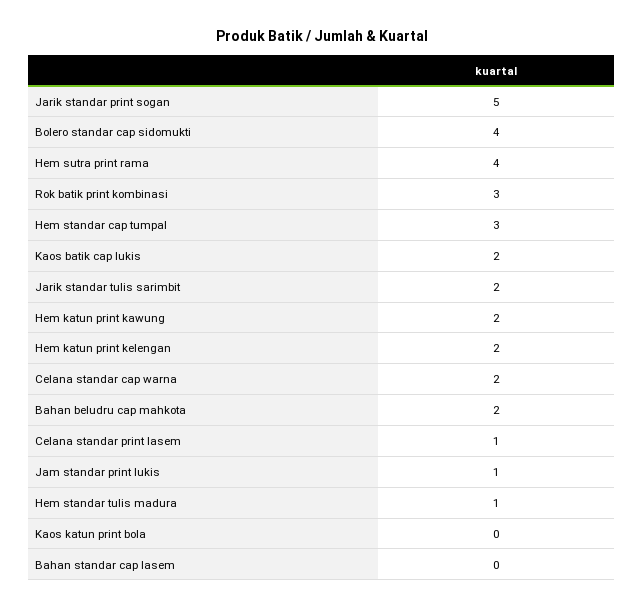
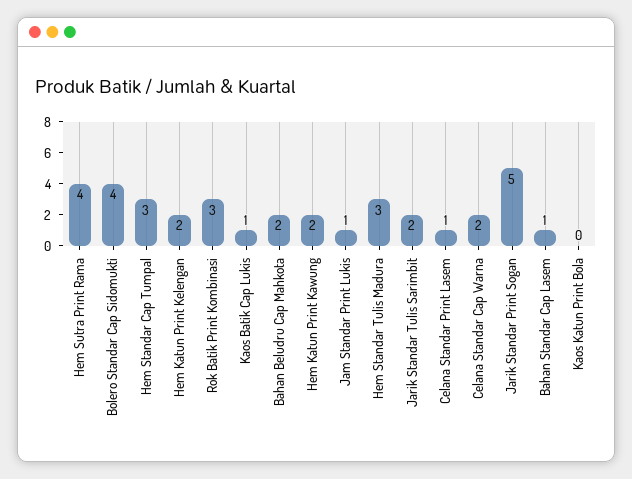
Kaos batik cap lukis: 2 -> 1
Hem standar tulis madura: 1 -> 3
Bahan standar cap lasem: 0 -> 1

